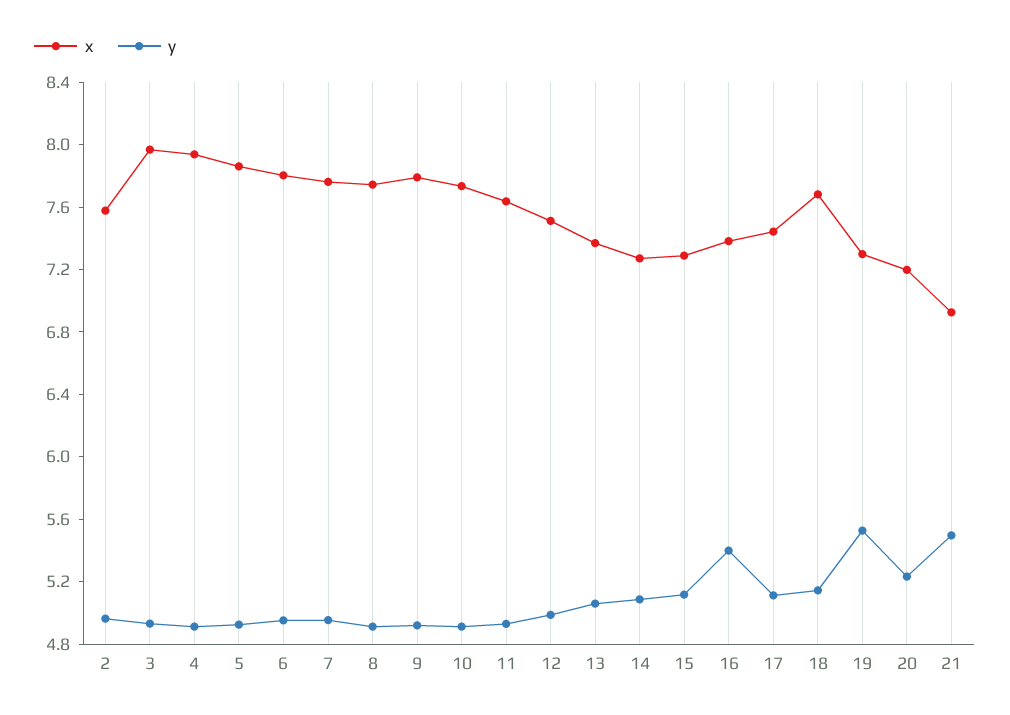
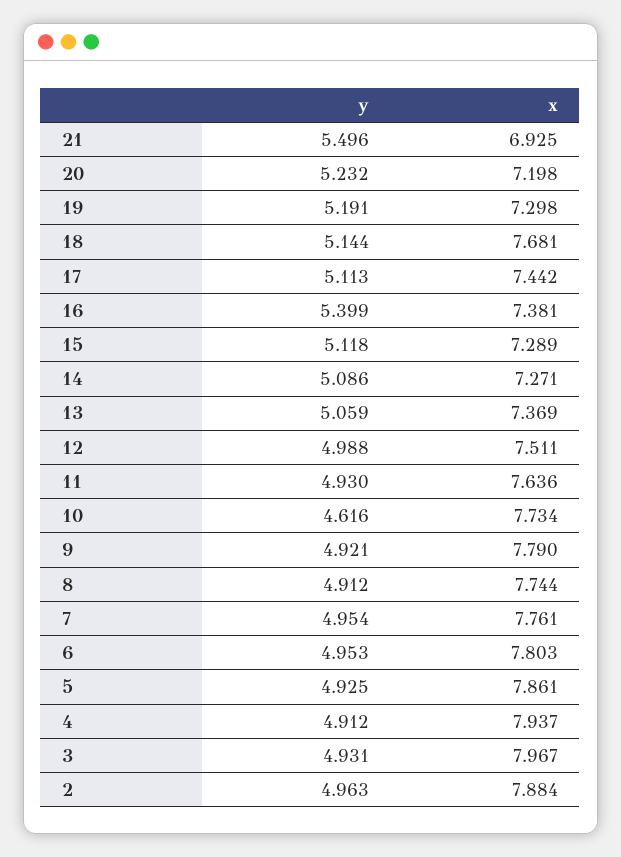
x, 2: 7.6 -> 7.884
y, 10: 4.9 -> 4.616
y, 19: 5.5 -> 5.191

